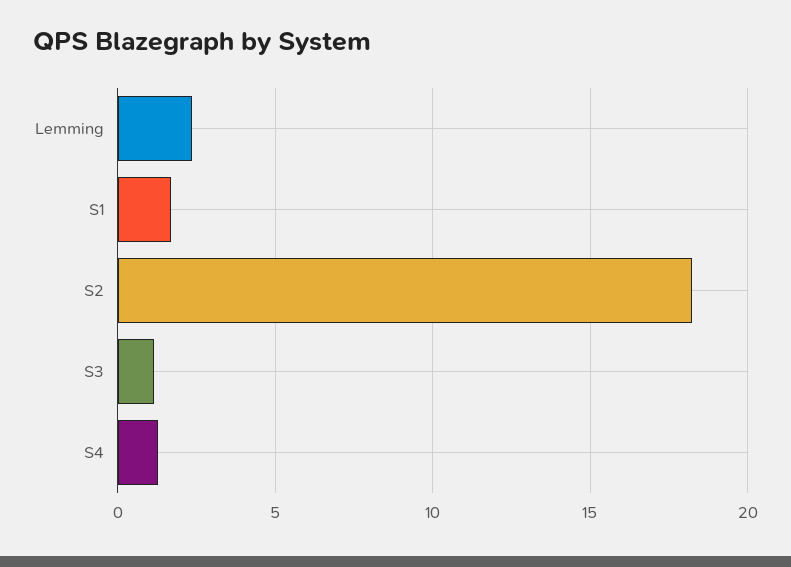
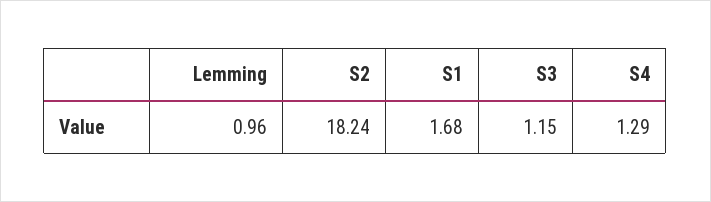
Lemming: 2.5 -> 0.96

